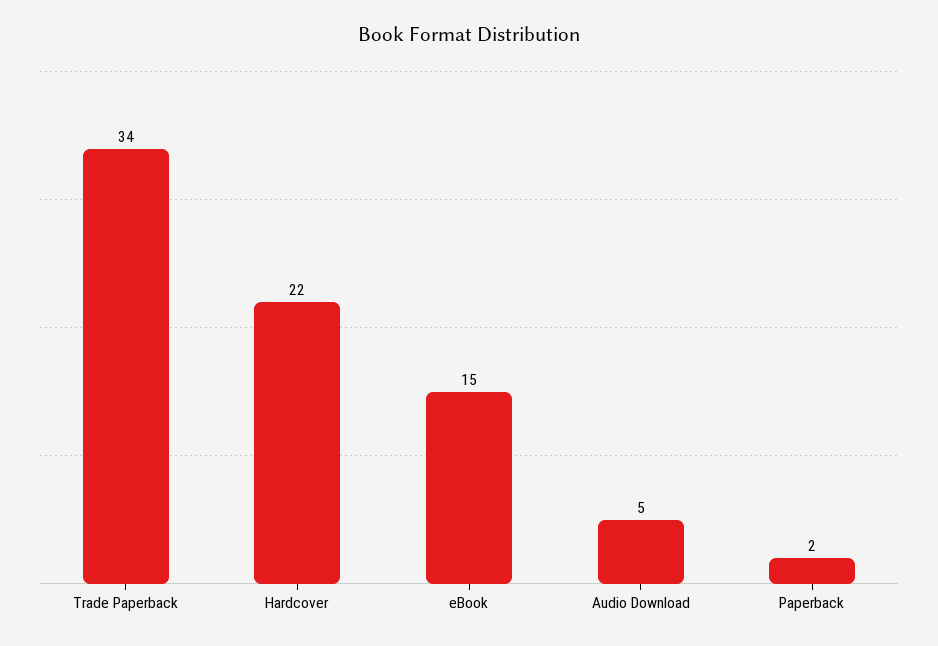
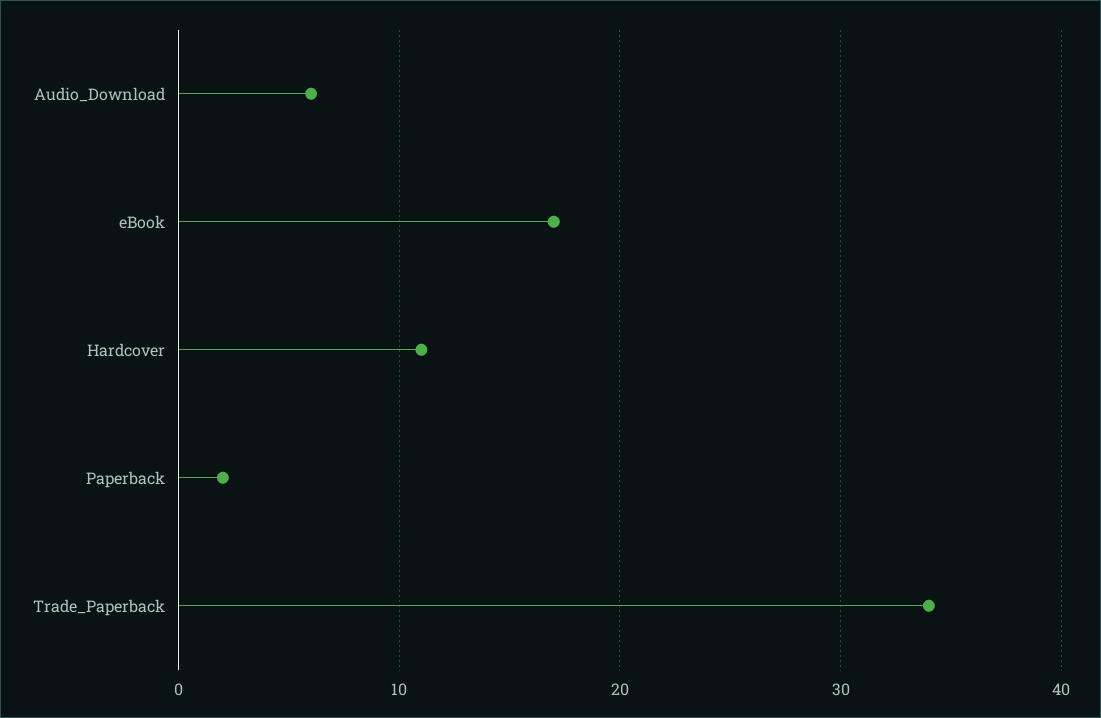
Hardcover: 22 -> 11
eBook: 15 -> 17
Audio Download: 5 -> 6

